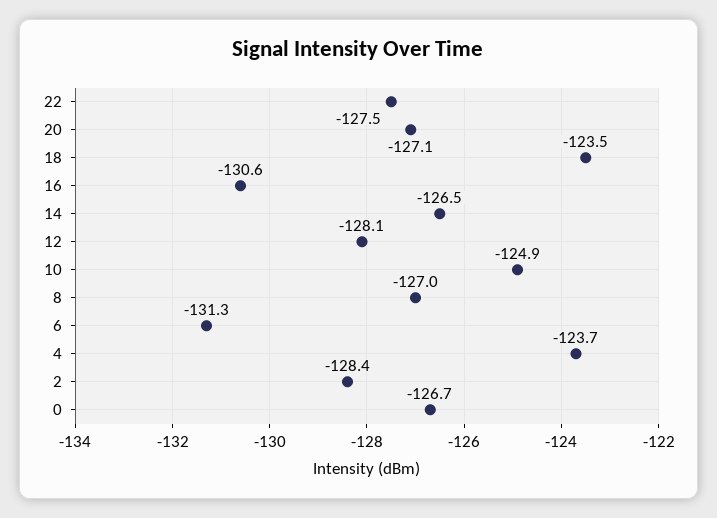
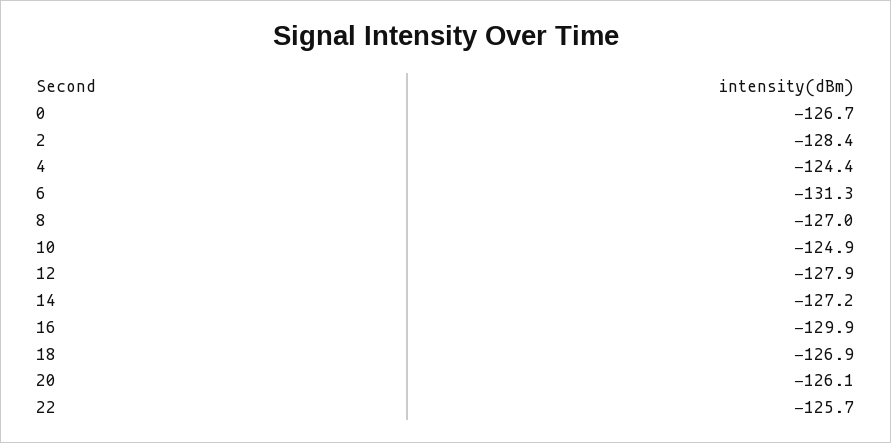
22: -127.5 -> -125.7
20: -127.1 -> -126.1
18: -123.5 -> -126.9
16: -130.6 -> -129.9
14: -126.5 -> -127.2
12: -128.1 -> -127.9
4: -123.7 -> -124.4

